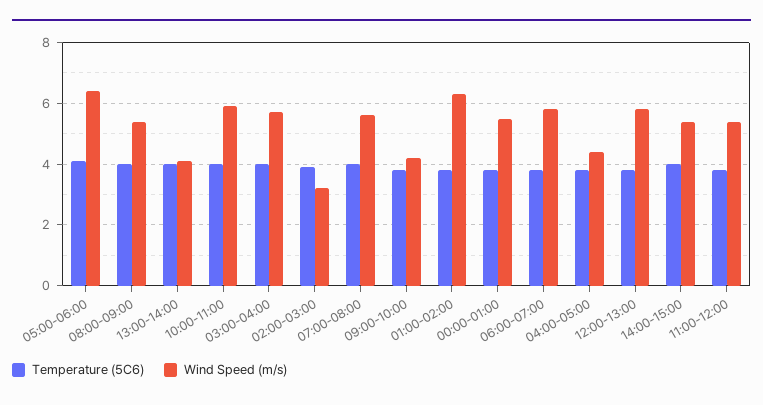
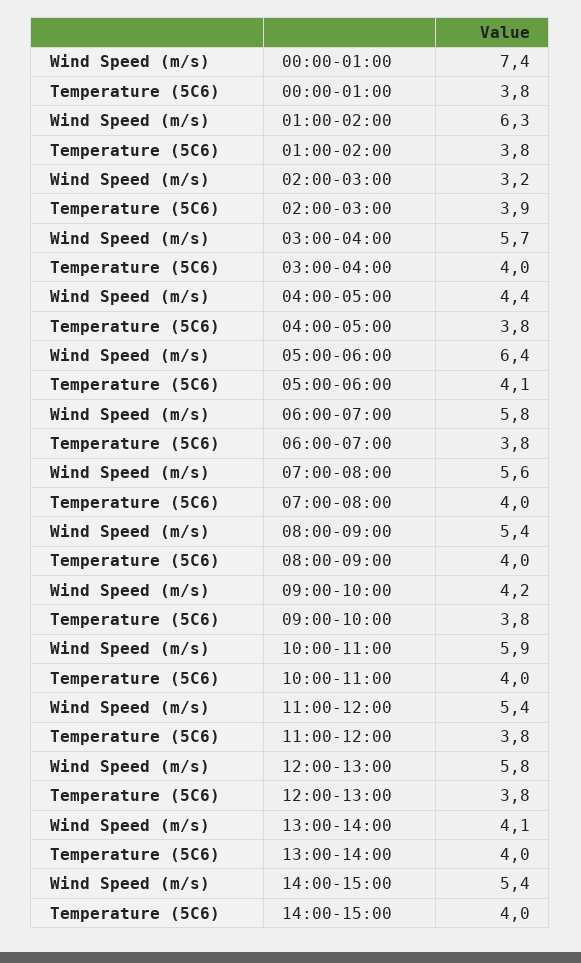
Wind Speed (m/s), 00:00-01:00: 5.5 -> 7.4

